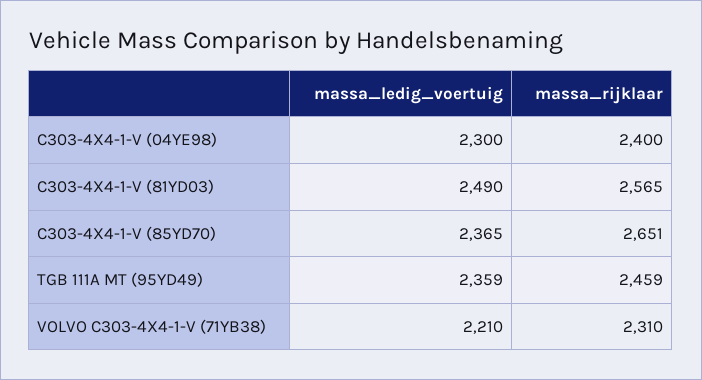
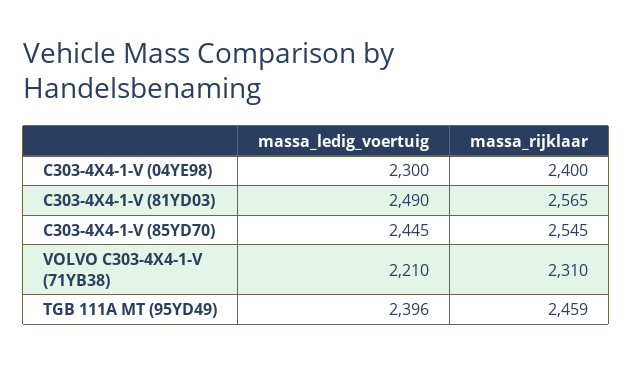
massa_ledig_voertuig, C303-4X4-1-V (85YD70): 2365 -> 2445
massa_rijklaar, C303-4X4-1-V (85YD70): 2651 -> 2545
massa_ledig_voertuig, TGB 111A MT (95YD49): 2359 -> 2396

